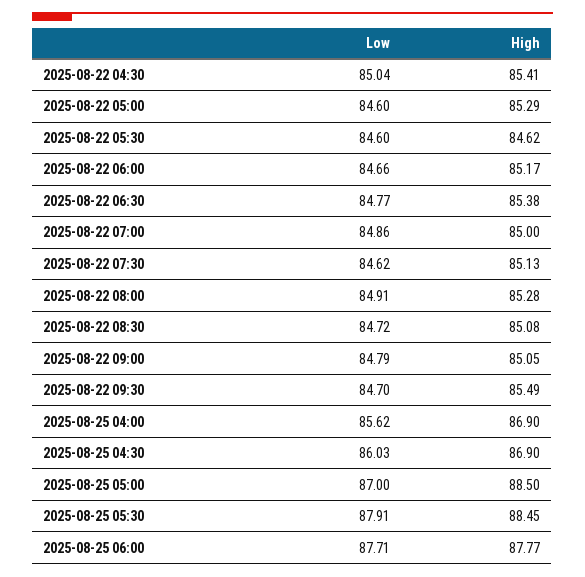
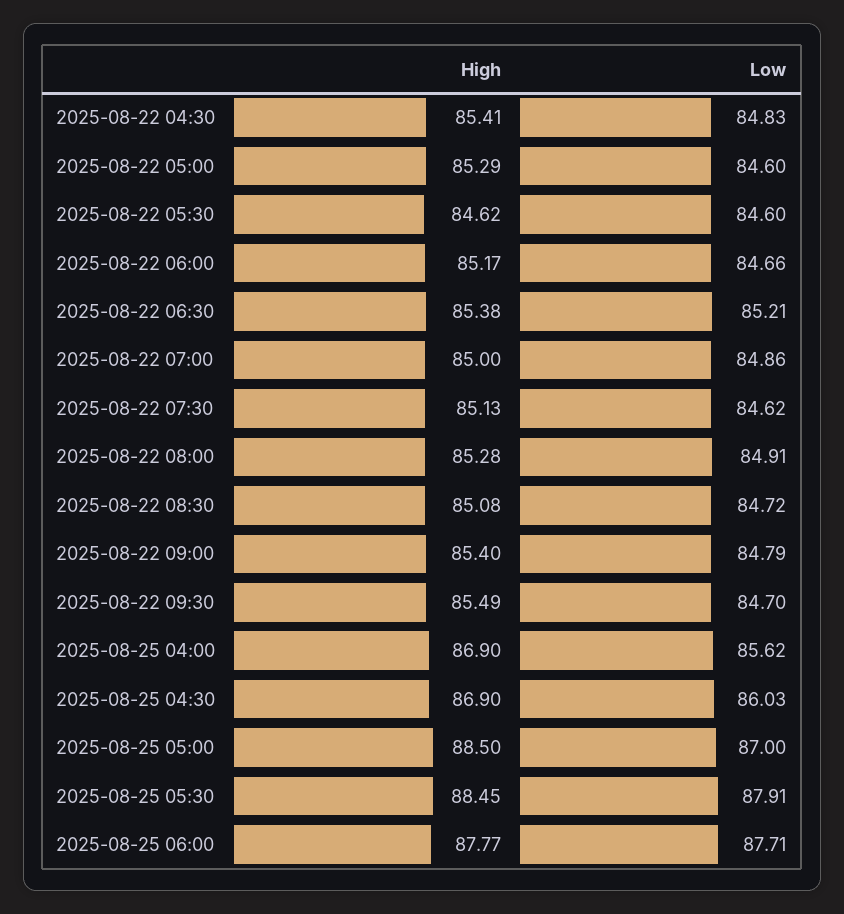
Low, 2025-08-22 04:30: 85.04 -> 84.83
Low, 2025-08-22 06:30: 84.77 -> 85.21
High, 2025-08-22 09:00: 85.05 -> 85.4

